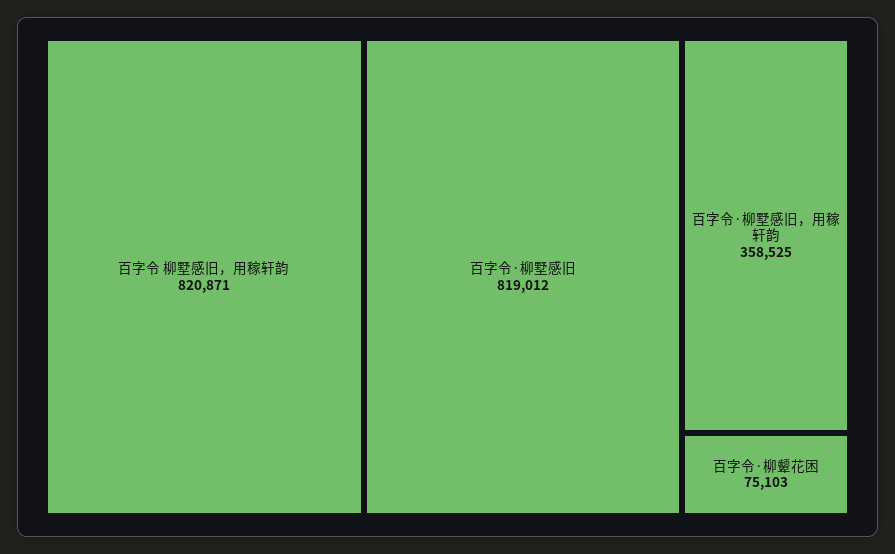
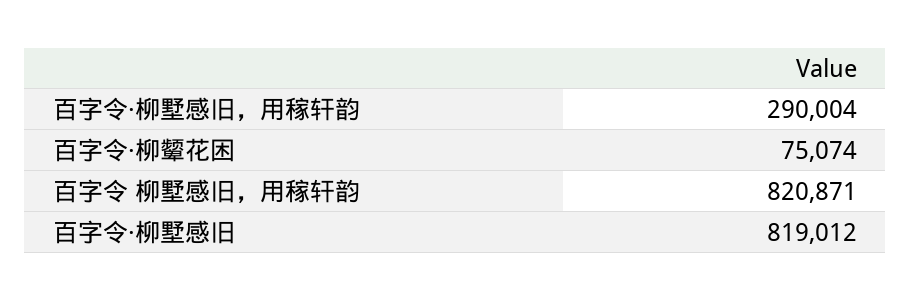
百字令·柳墅感旧，用稼轩韵: 358525 -> 290004
百字令·柳颦花困: 75103 -> 75074

